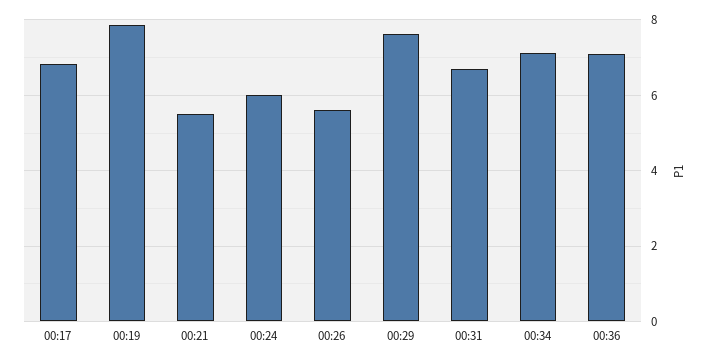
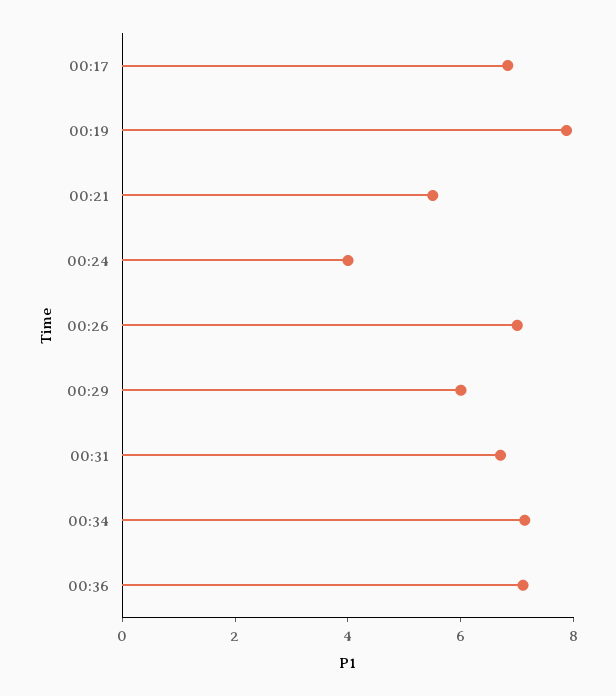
00:24: 6 -> 4
00:26: 5.6 -> 7
00:29: 7.6 -> 6

